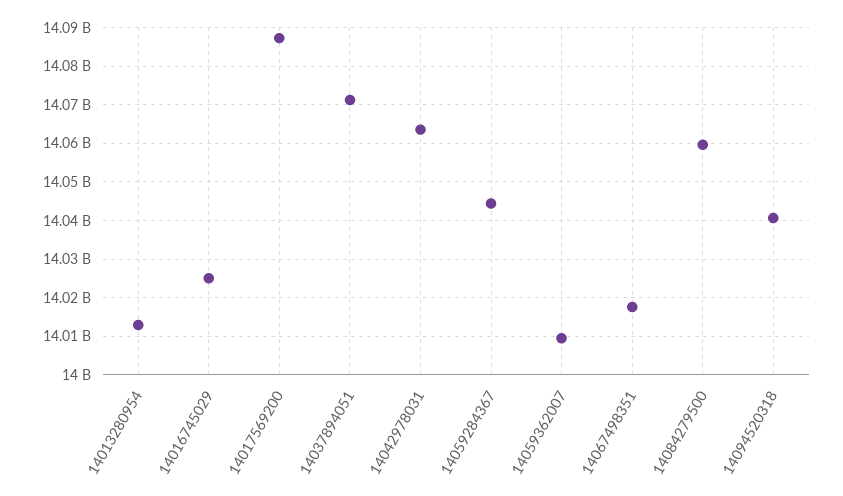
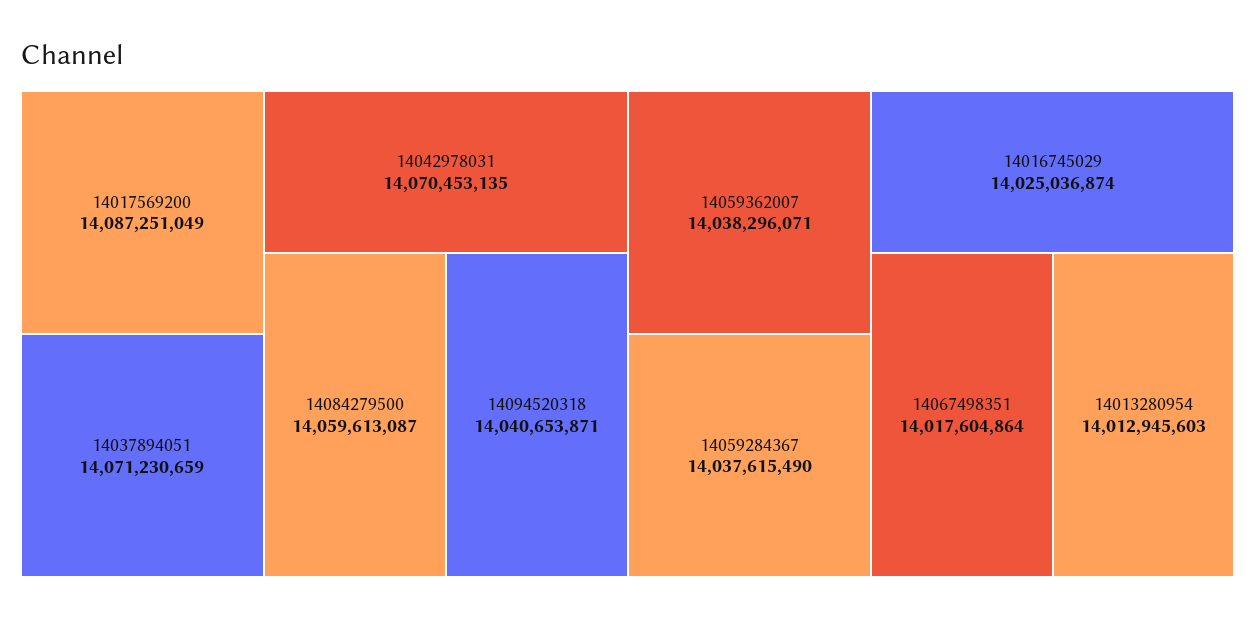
14042978031: 14064000000 -> 14070453135
14059284367: 14044000000 -> 14037615490
14059362007: 14010000000 -> 14038296071

